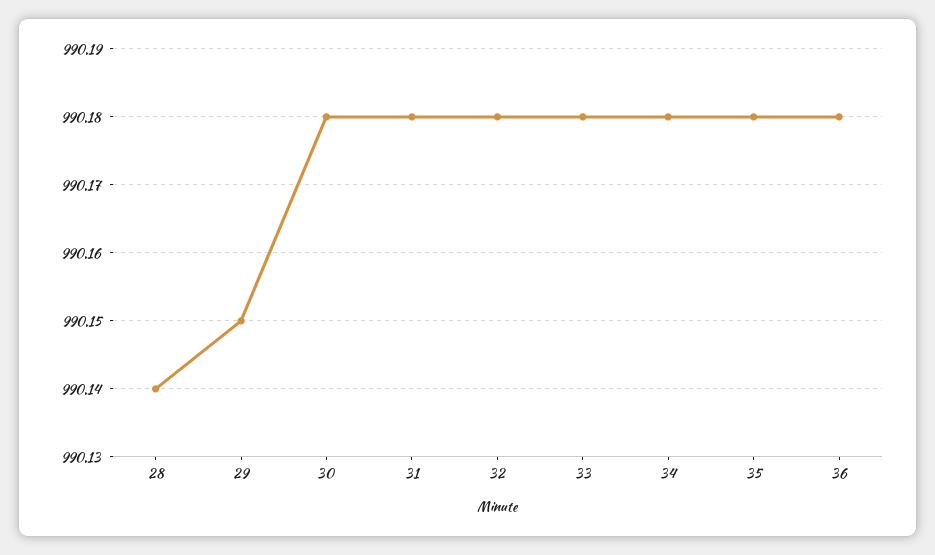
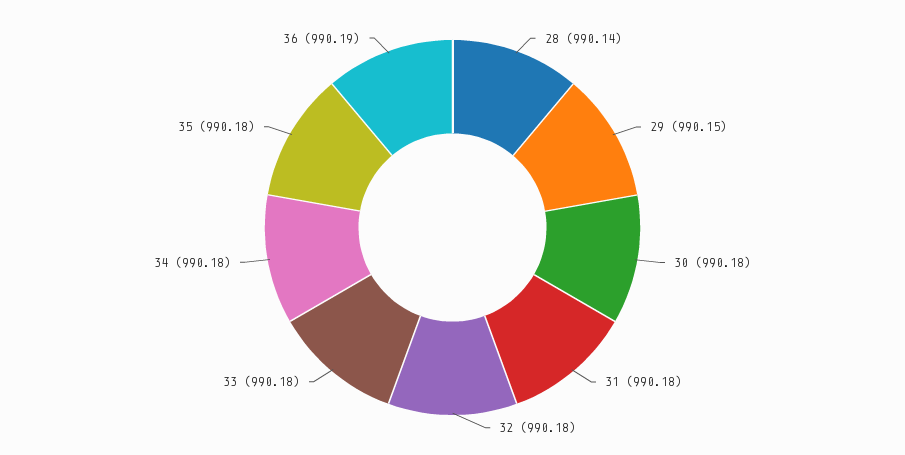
36: 990.18 -> 990.19

